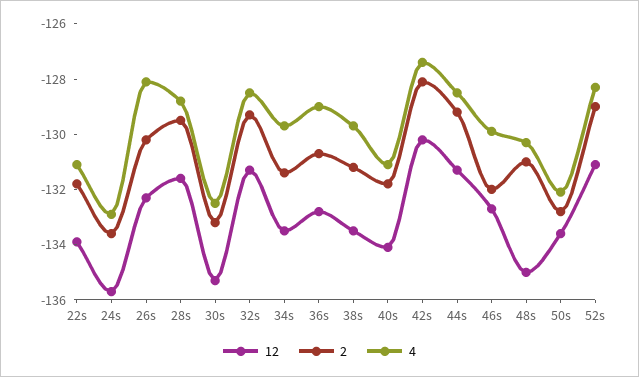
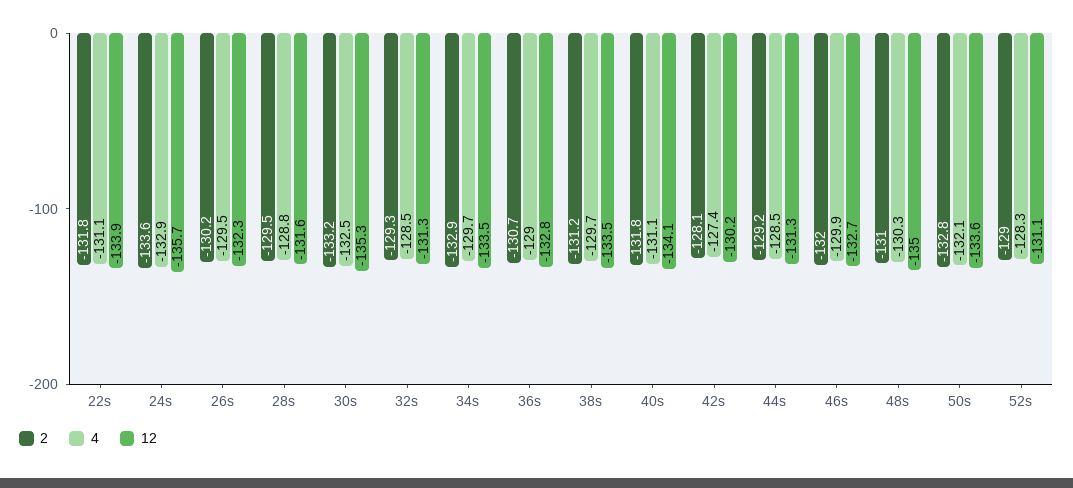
4, 26s: -128 -> -129.5
2, 34s: -131.5 -> -132.9

